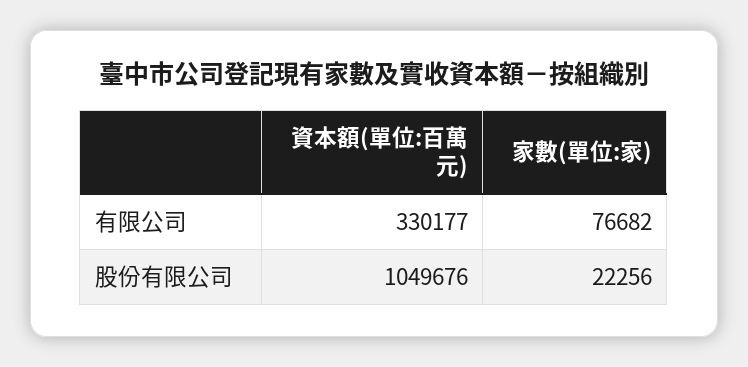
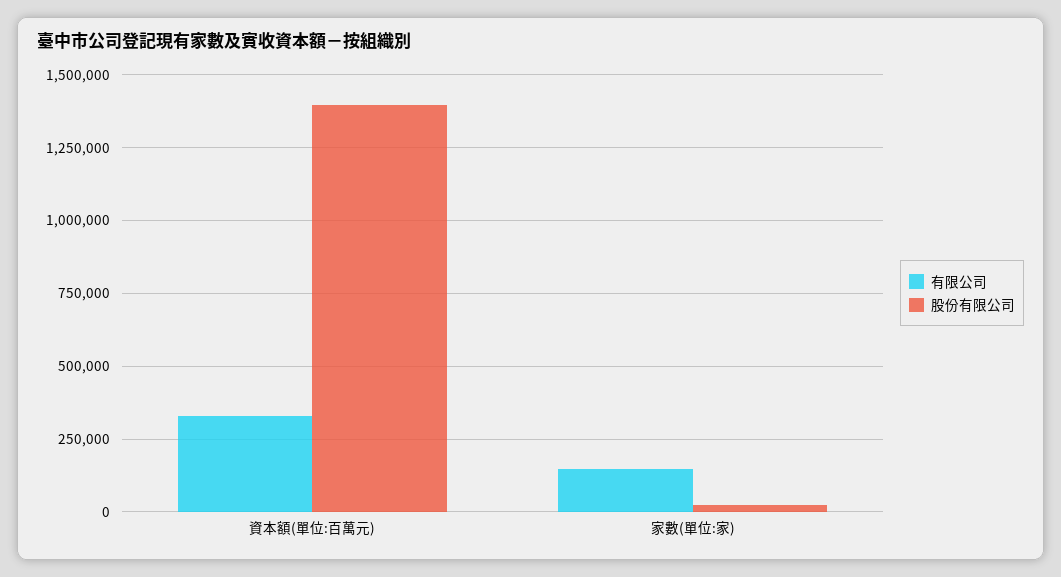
有限公司, 家數(單位:家): 76682 -> 150000
股份有限公司, 資本額(單位:百萬元): 1049676 -> 1400000

